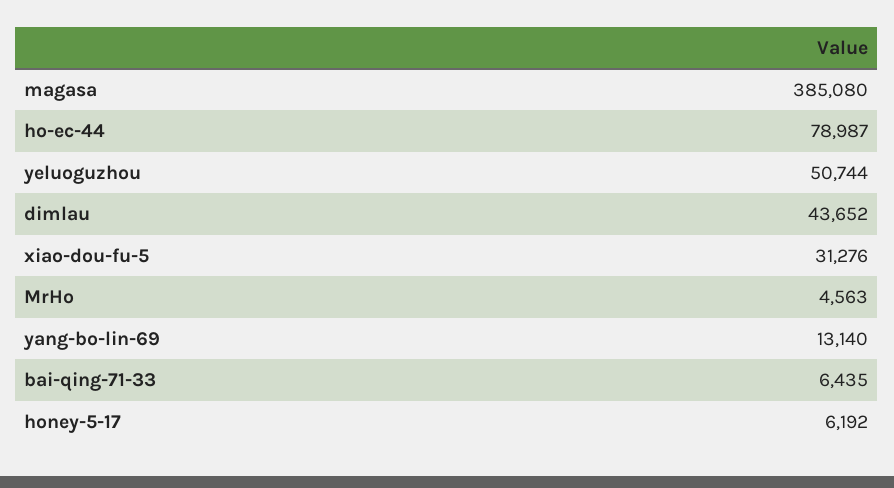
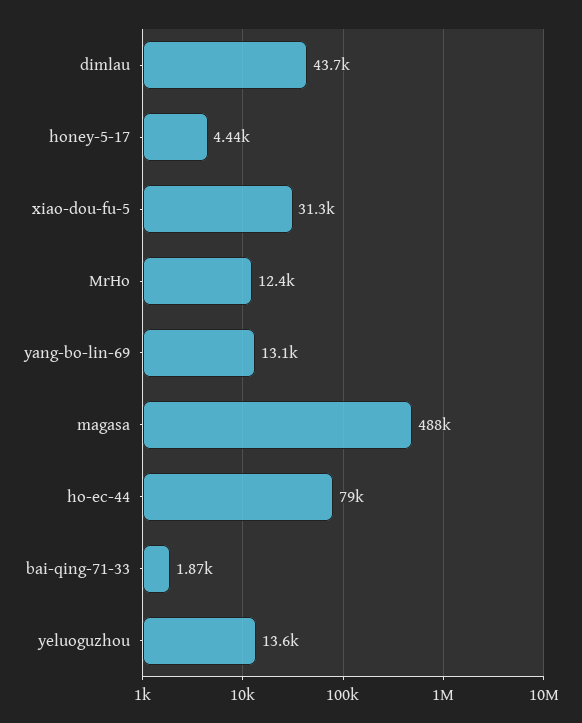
magasa: 385080 -> 488000
yeluoguzhou: 50744 -> 13600
MrHo: 4563 -> 12400
bai-qing-71-33: 6435 -> 1870
honey-5-17: 6192 -> 4440

